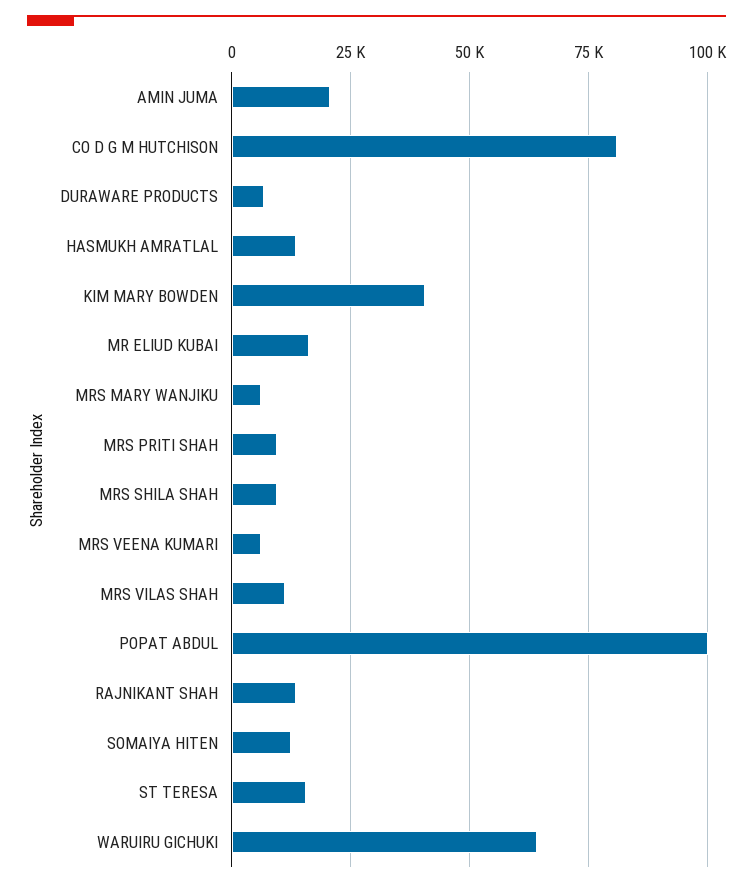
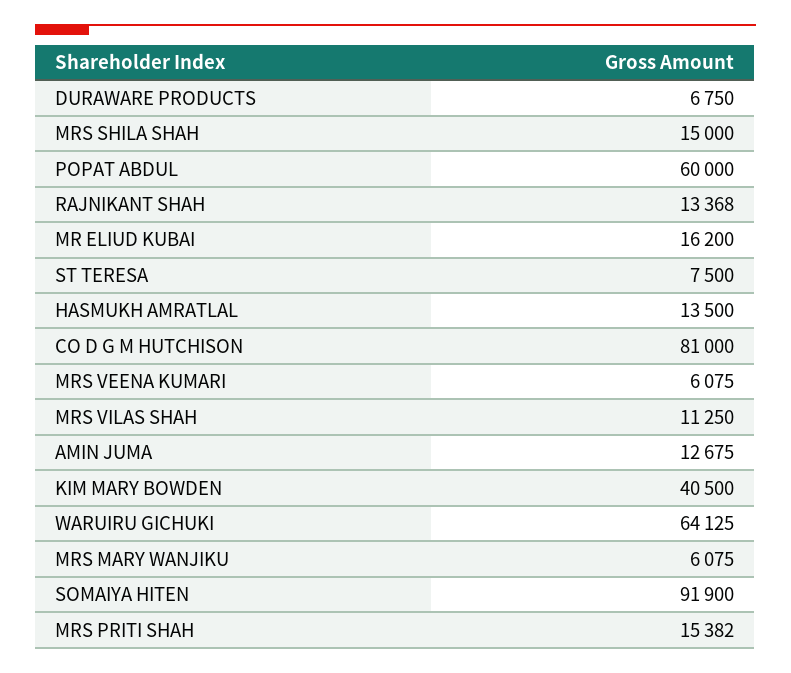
AMIN JUMA: 20000 -> 12675
MRS PRITI SHAH: 10000 -> 15382
MRS SHILA SHAH: 10000 -> 15000
POPAT ABDUL: 100000 -> 60000
SOMAIYA HITEN: 12500 -> 91900
ST TERESA: 15000 -> 7500

